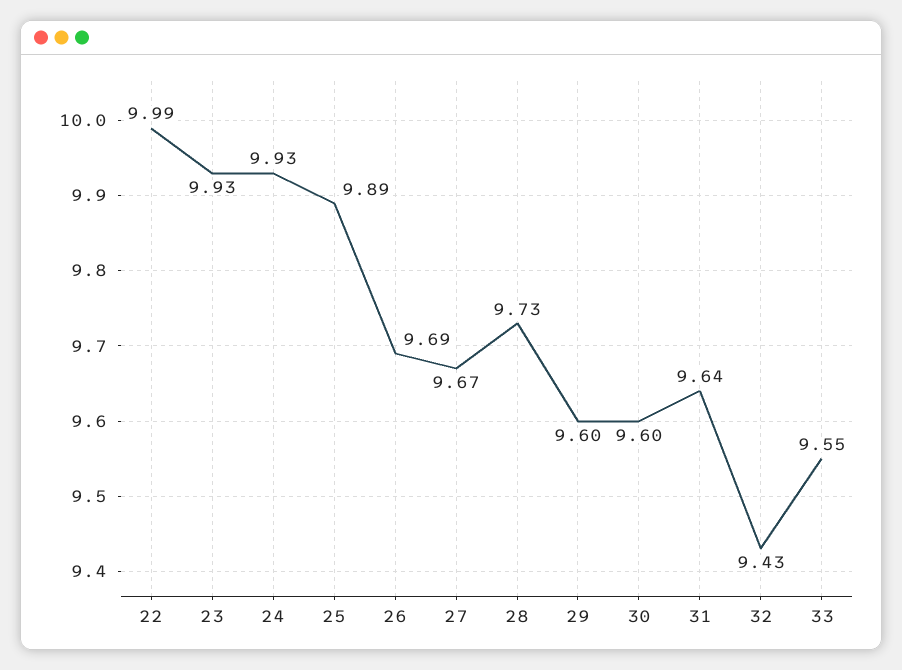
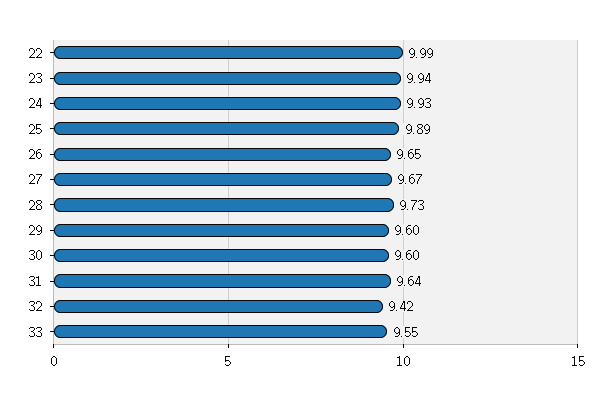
23: 9.93 -> 9.94
26: 9.69 -> 9.65
32: 9.43 -> 9.42

